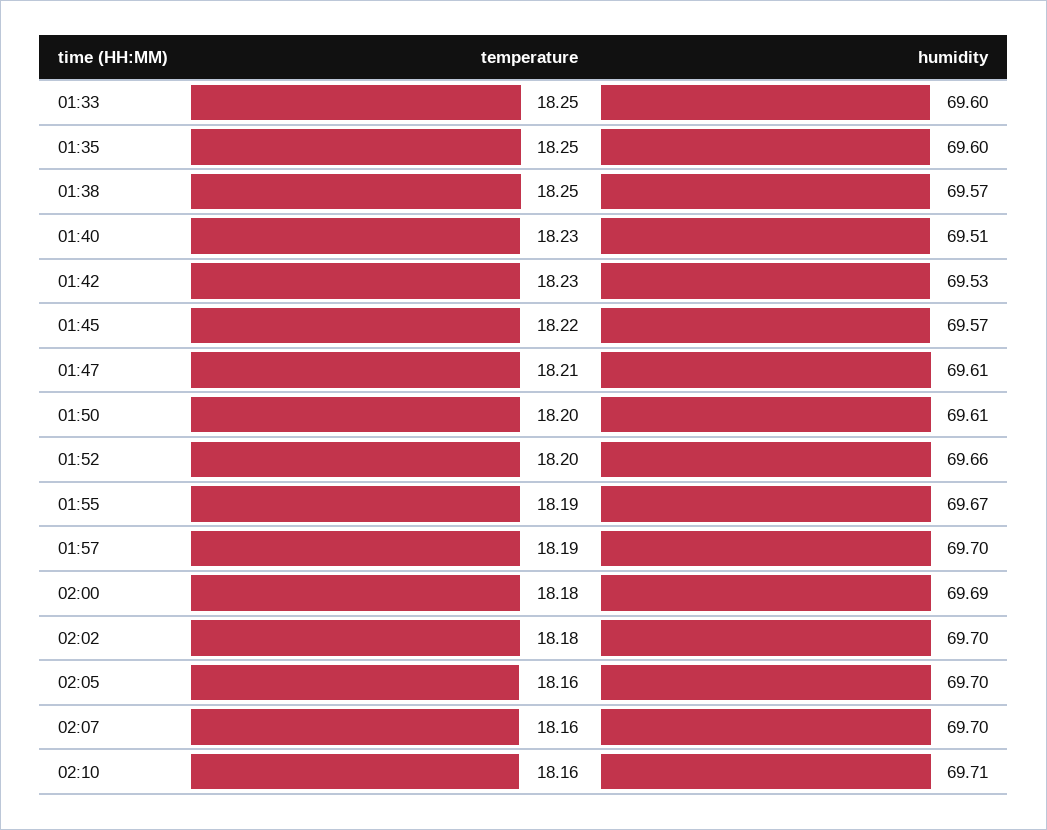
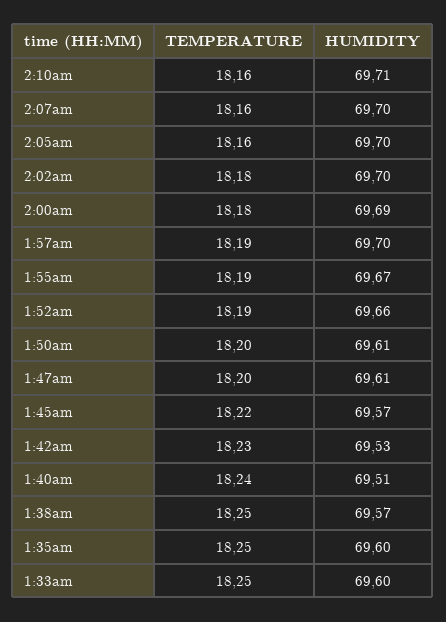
temperature, 01:40: 18.23 -> 18.24
temperature, 01:47: 18.21 -> 18.2
temperature, 01:52: 18.2 -> 18.19

